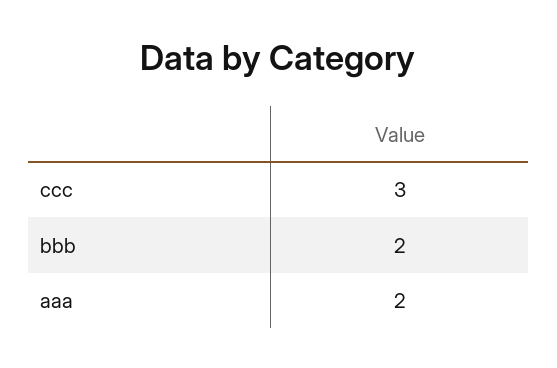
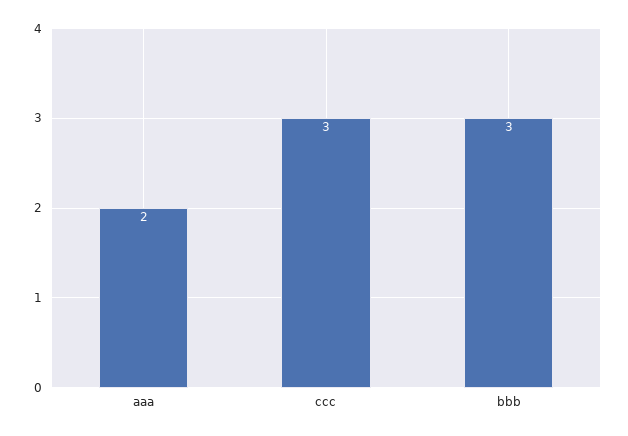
bbb: 2 -> 3

